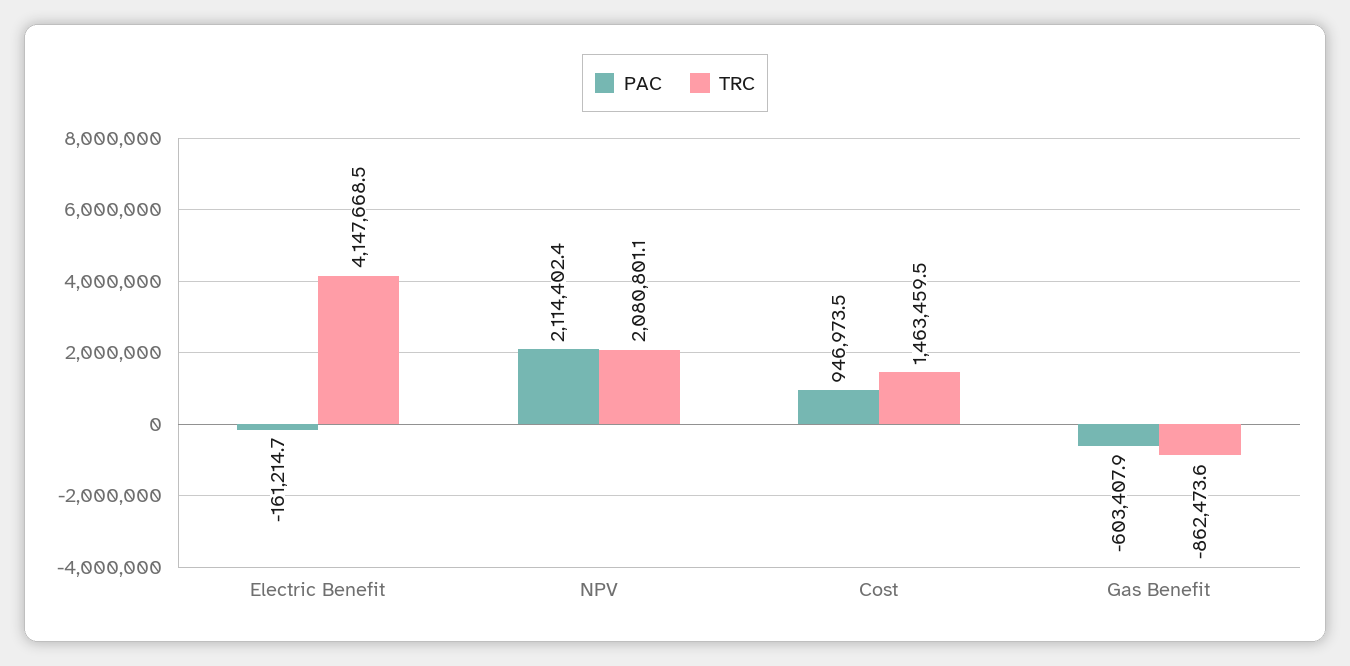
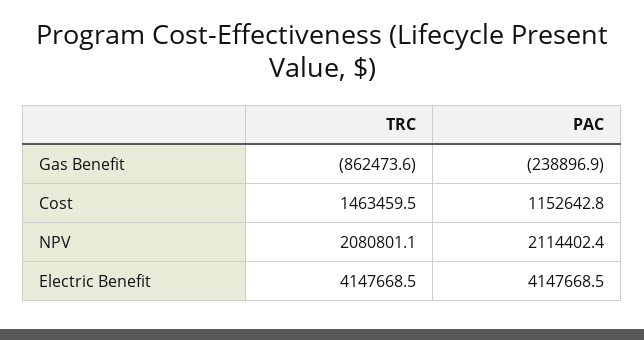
PAC, Electric Benefit: -161214.7 -> 4147668.5
PAC, Cost: 946973.5 -> 1152642.8
PAC, Gas Benefit: -603407.9 -> -238896.9

